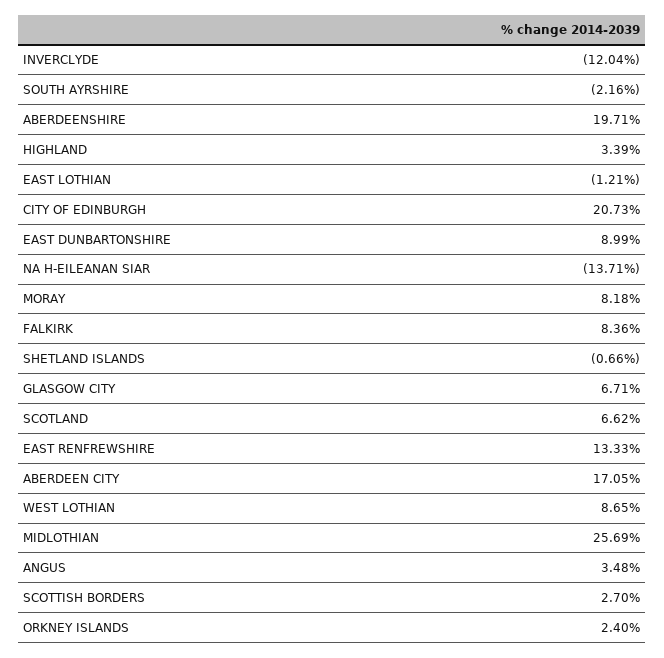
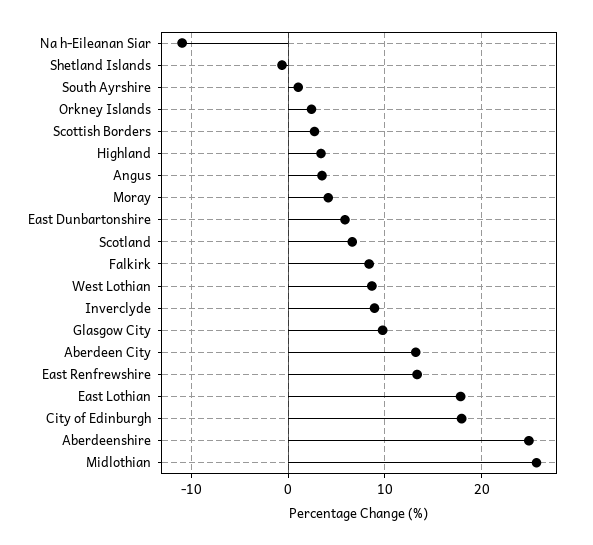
INVERCLYDE: -12.04 -> 9
SOUTH AYRSHIRE: -2.16 -> 1
ABERDEENSHIRE: 19.71 -> 25
EAST LOTHIAN: -1.21 -> 18
CITY OF EDINBURGH: 20.73 -> 18
EAST DUNBARTONSHIRE: 8.99 -> 6
NA H-EILEANAN SIAR: -13.71 -> -11
MORAY: 8.18 -> 4
GLASGOW CITY: 6.71 -> 10
ABERDEEN CITY: 17.05 -> 13

